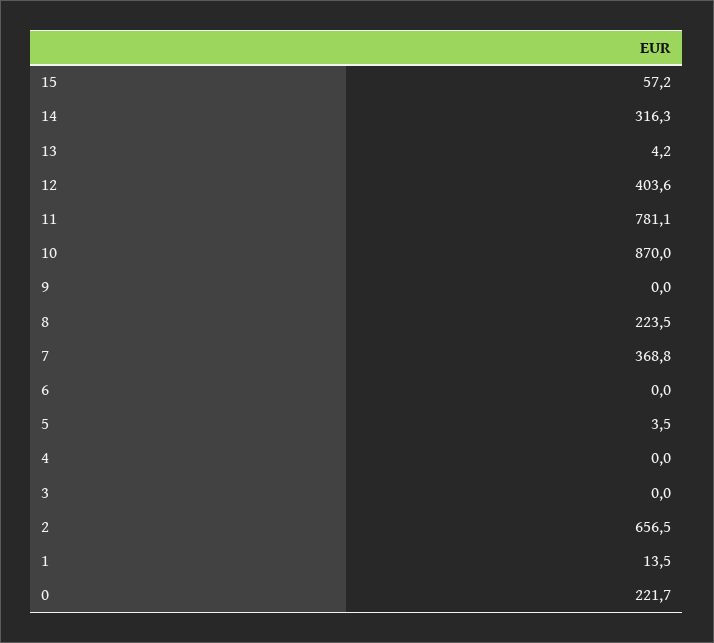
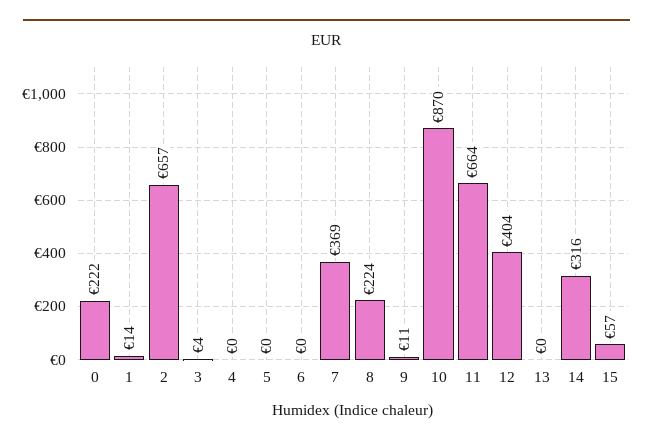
13: 4.2 -> 0
11: 781.1 -> 664
9: 0 -> 11
5: 3.5 -> 0
3: 0 -> 4

